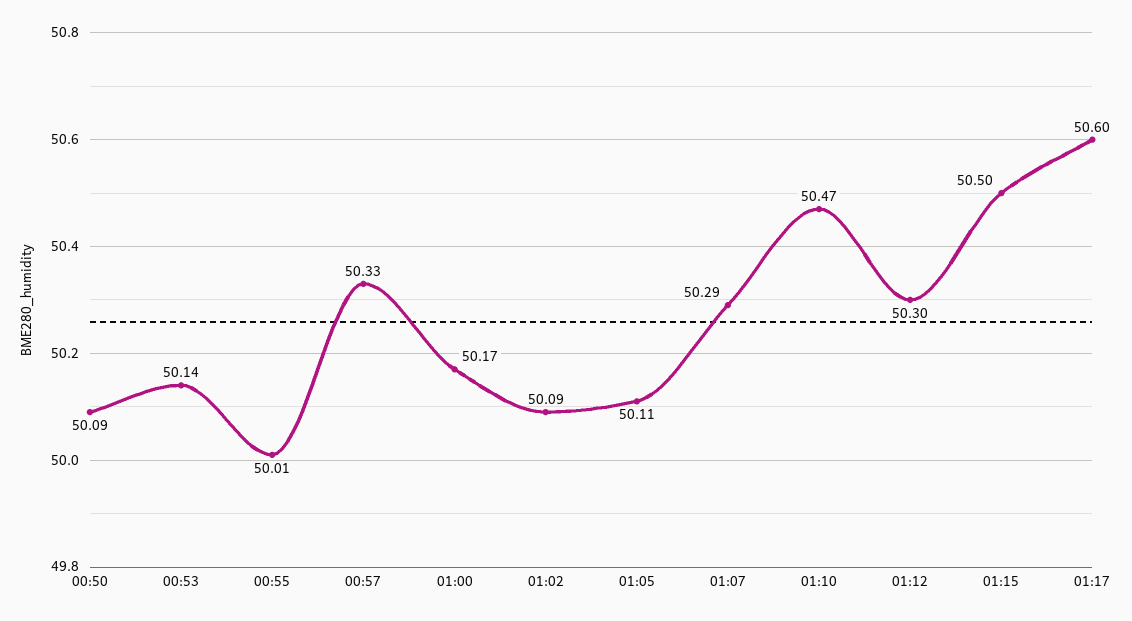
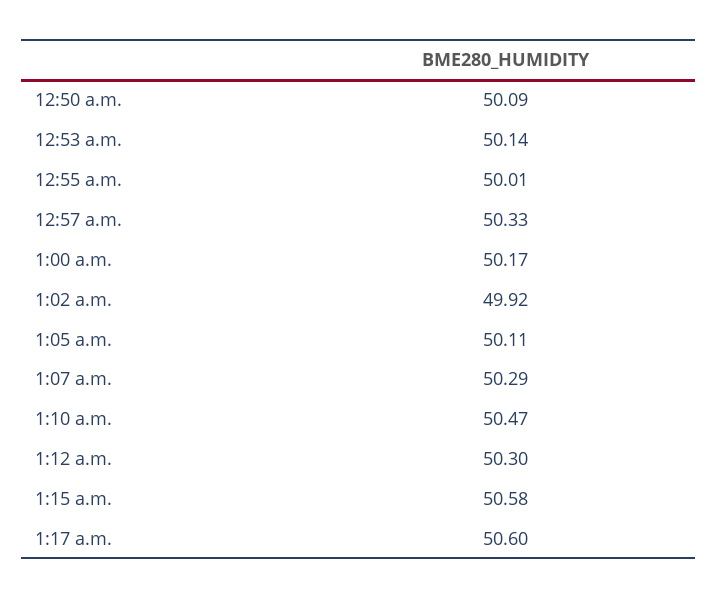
01:02: 50.09 -> 49.92
01:15: 50.5 -> 50.58

